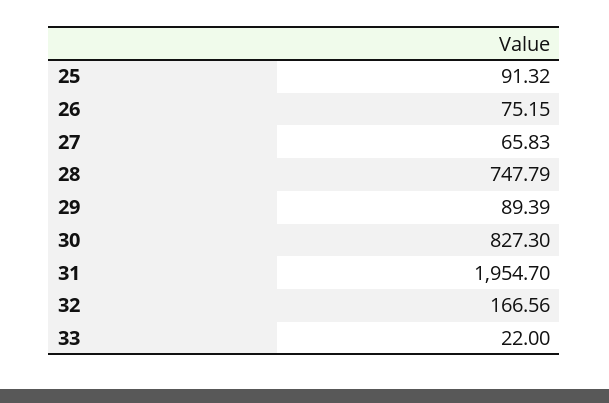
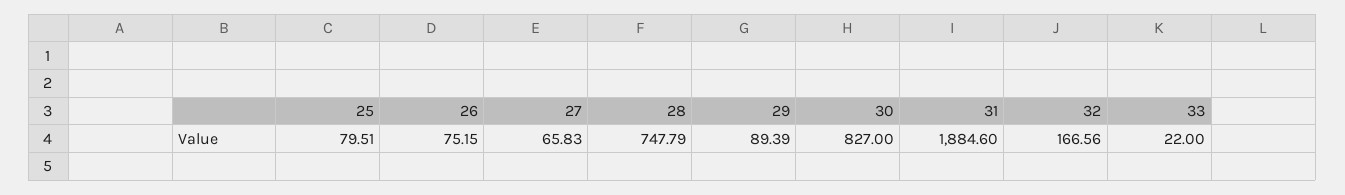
25: 91.32 -> 79.51
30: 827.3 -> 827
31: 1954.7 -> 1884.6

